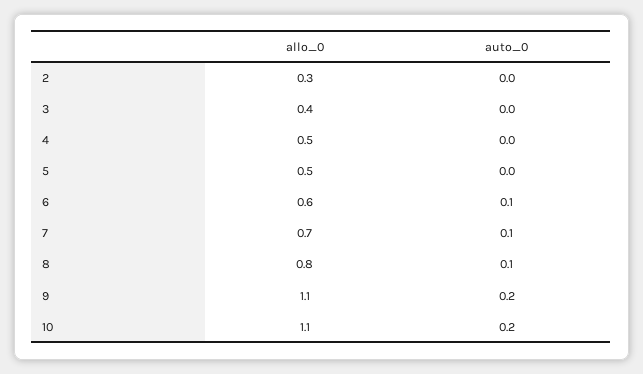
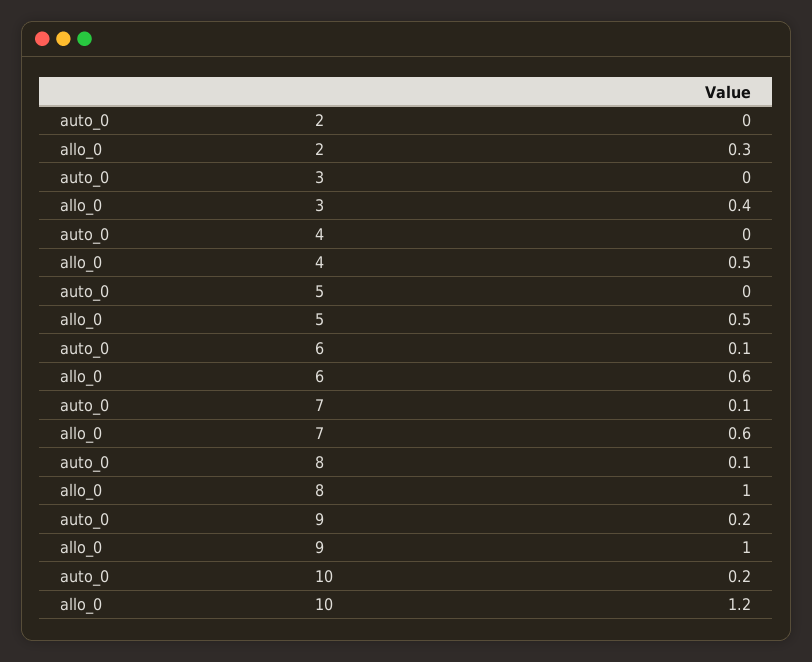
allo_0, 7: 0.7 -> 0.6
allo_0, 8: 0.8 -> 1
allo_0, 9: 1.1 -> 1
allo_0, 10: 1.1 -> 1.2

